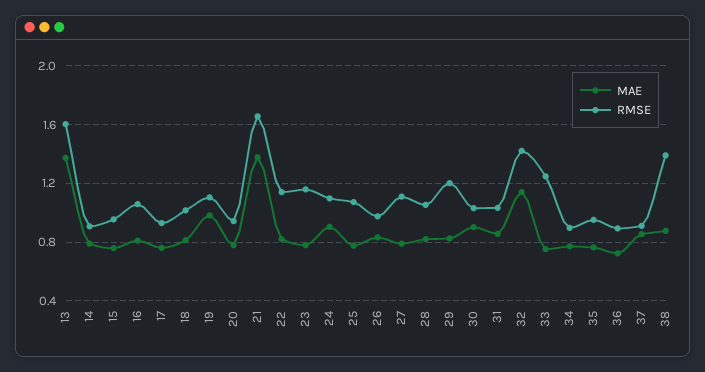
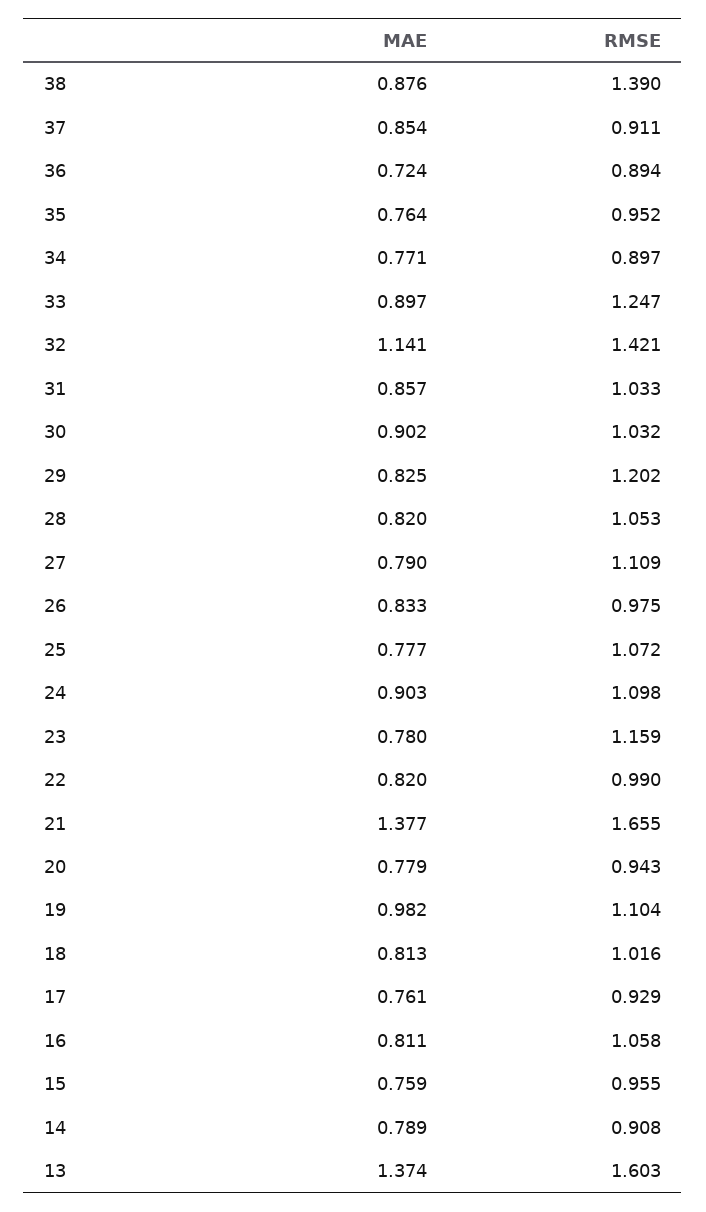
RMSE, 22: 1.15 -> 0.99
MAE, 33: 0.75 -> 0.897

